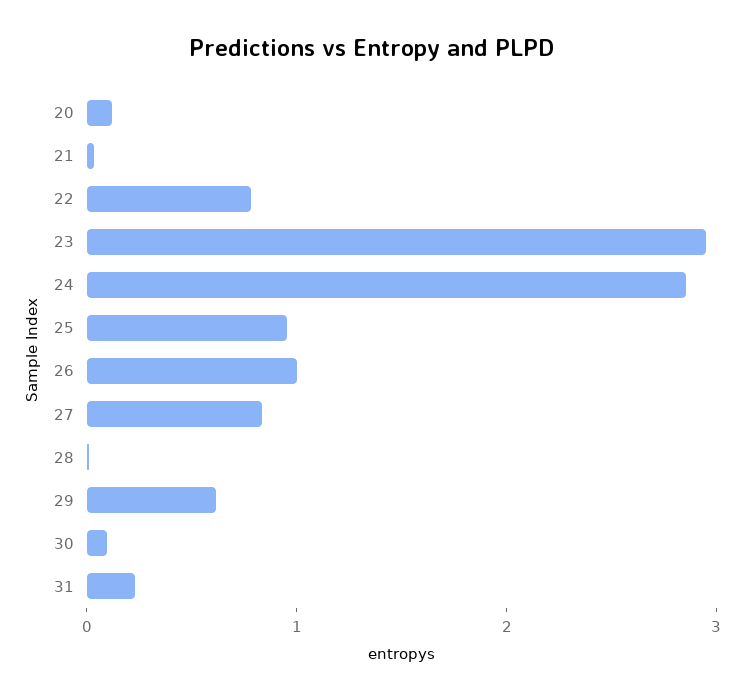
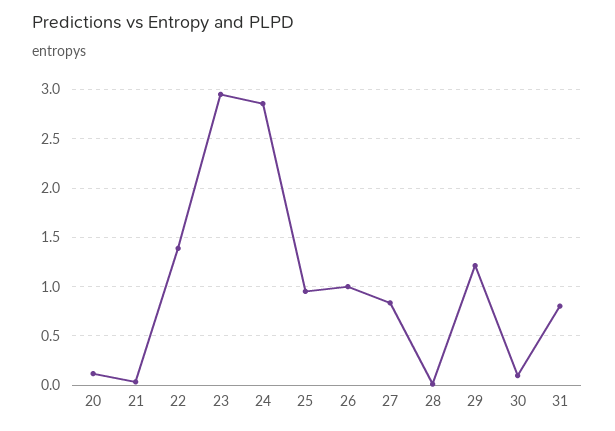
22: 0.8 -> 1.4
29: 0.6 -> 1.2
31: 0.2 -> 0.8

